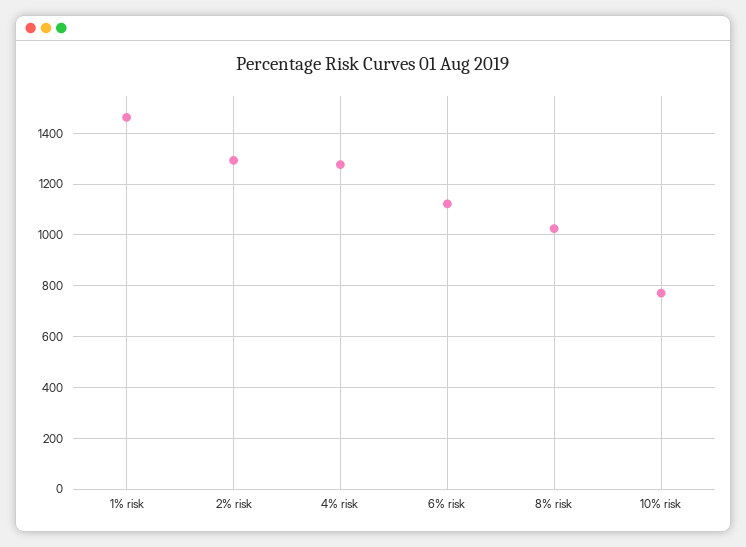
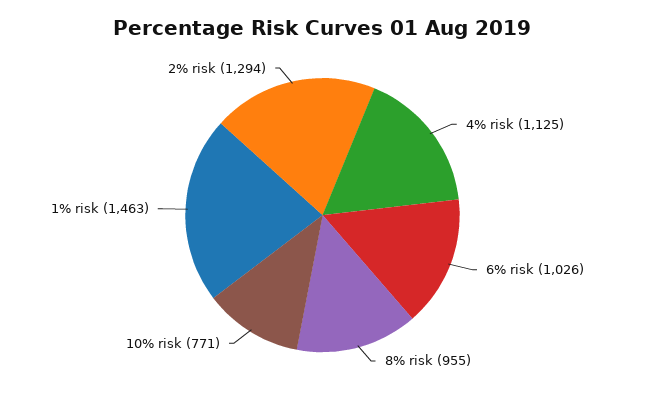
4% risk: 1275 -> 1125
6% risk: 1125 -> 1026
8% risk: 1025 -> 955

